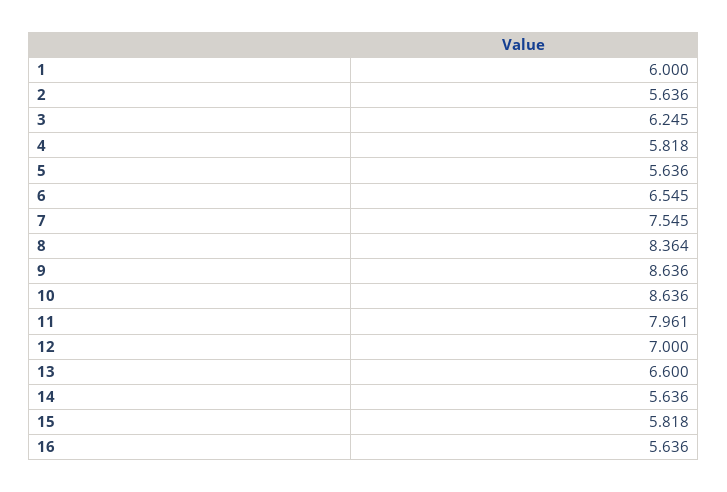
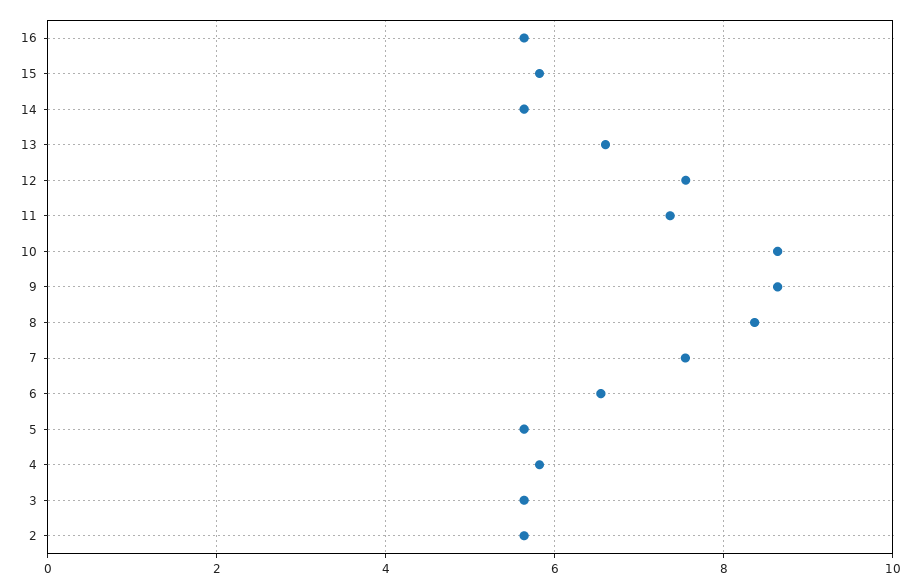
1: 6 -> none
3: 6.245 -> 5.6
11: 7.961 -> 7.4
12: 7 -> 7.6

